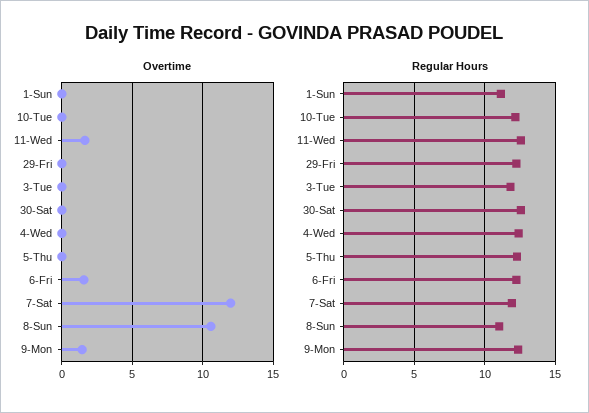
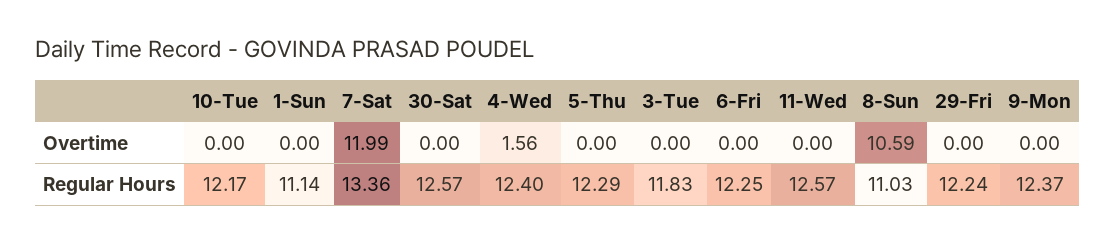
Overtime, 11-Wed: 1.5 -> 0
Overtime, 4-Wed: 0 -> 1.56
Overtime, 6-Fri: 1.5 -> 0
Overtime, 9-Mon: 1.5 -> 0
Regular Hours, 7-Sat: 12 -> 13.36

